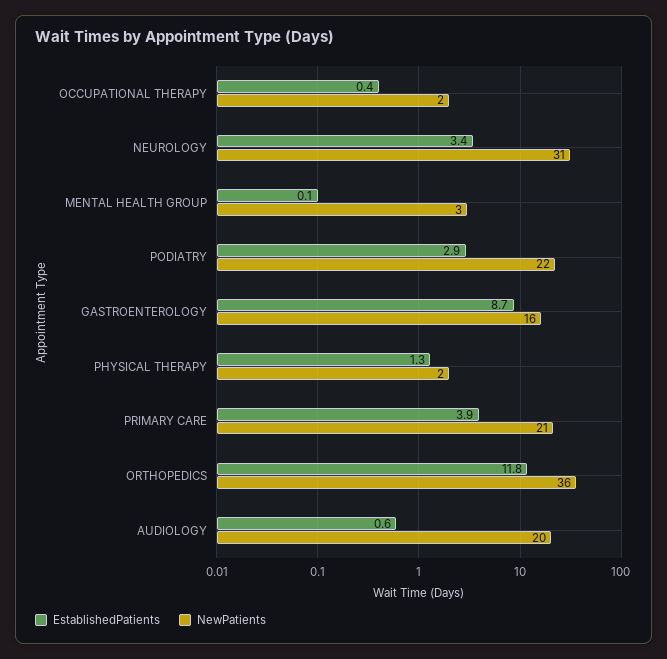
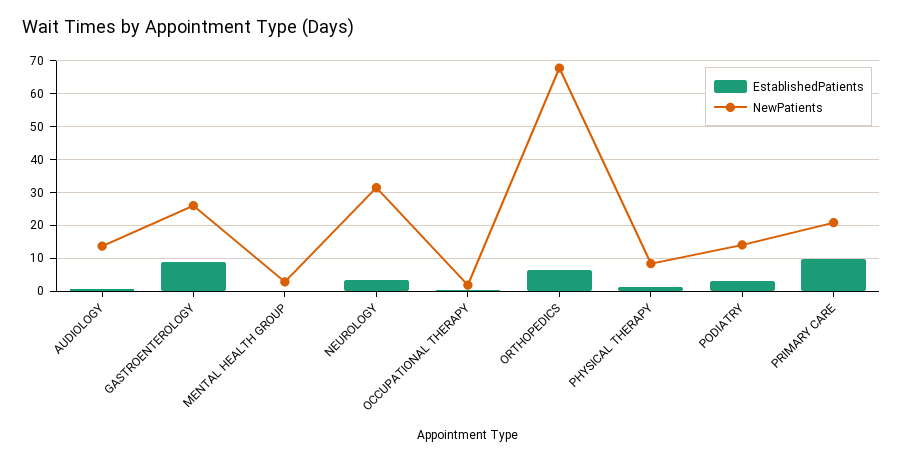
NewPatients, PODIATRY: 22 -> 14
NewPatients, GASTROENTEROLOGY: 16 -> 26
NewPatients, PHYSICAL THERAPY: 2 -> 8
EstablishedPatients, PRIMARY CARE: 3.9 -> 10
EstablishedPatients, ORTHOPEDICS: 11.8 -> 6
NewPatients, ORTHOPEDICS: 36 -> 68
NewPatients, AUDIOLOGY: 20 -> 14

